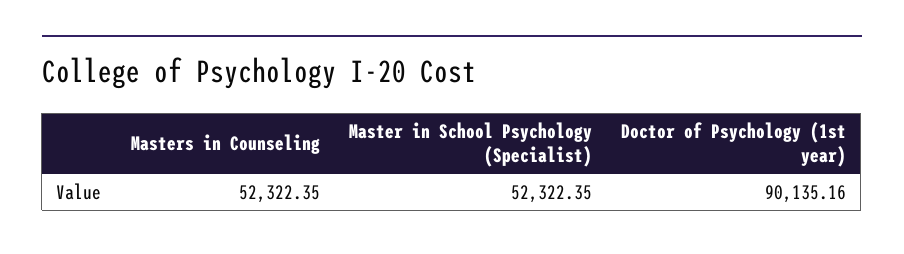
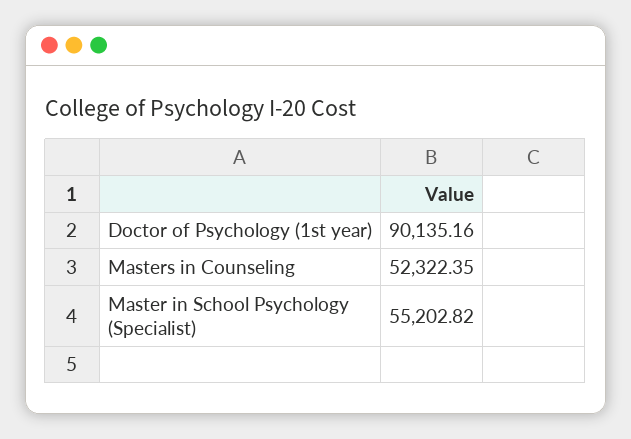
Master in School Psychology (Specialist): 52322.35 -> 55202.82

